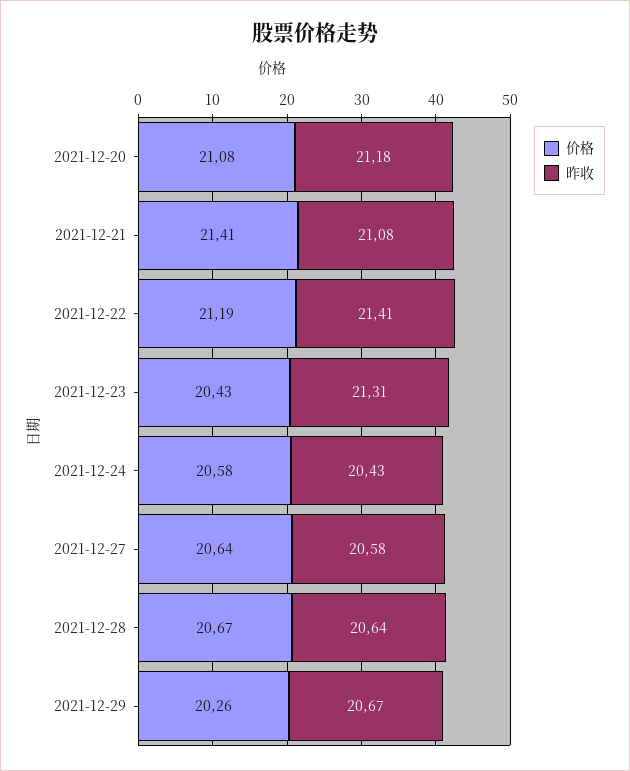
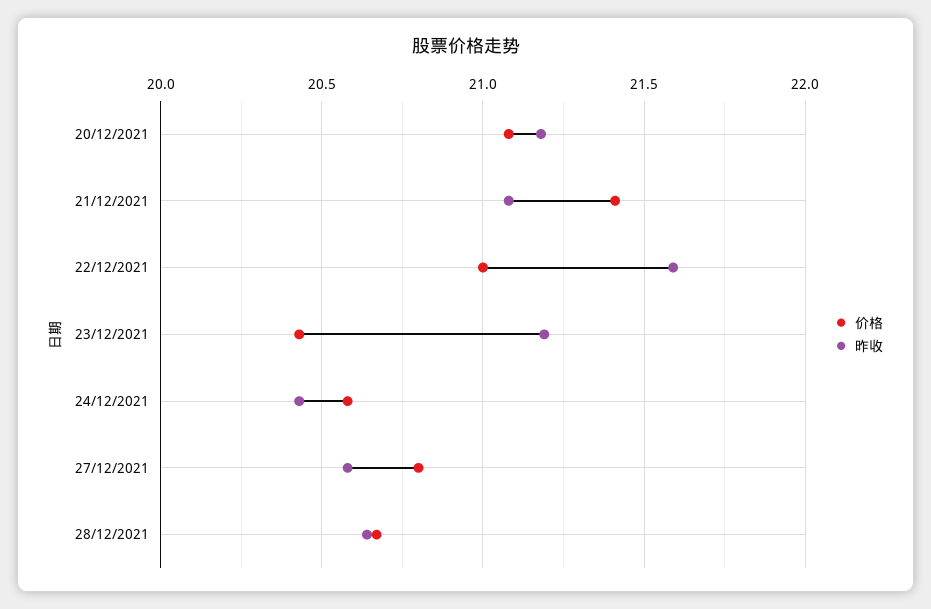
价格, 2021-12-22: 21.19 -> 21
昨收, 2021-12-22: 21.41 -> 21.6
昨收, 2021-12-23: 21.31 -> 21.2
价格, 2021-12-27: 20.64 -> 20.8
价格, 2021-12-29: 20.26 -> none
昨收, 2021-12-29: 20.67 -> none

